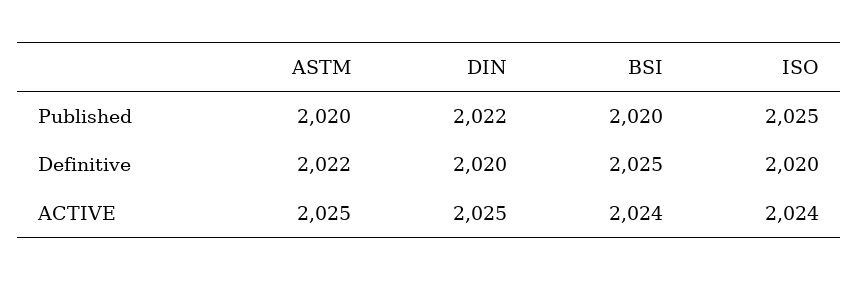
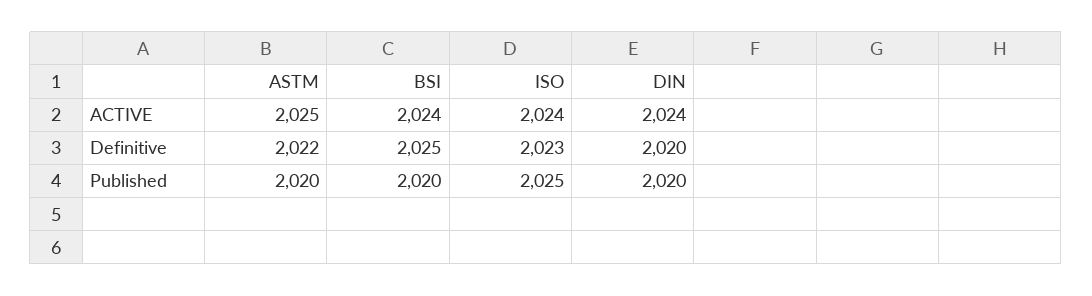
DIN, Published: 2022 -> 2020
ISO, Definitive: 2020 -> 2023
DIN, ACTIVE: 2025 -> 2024

